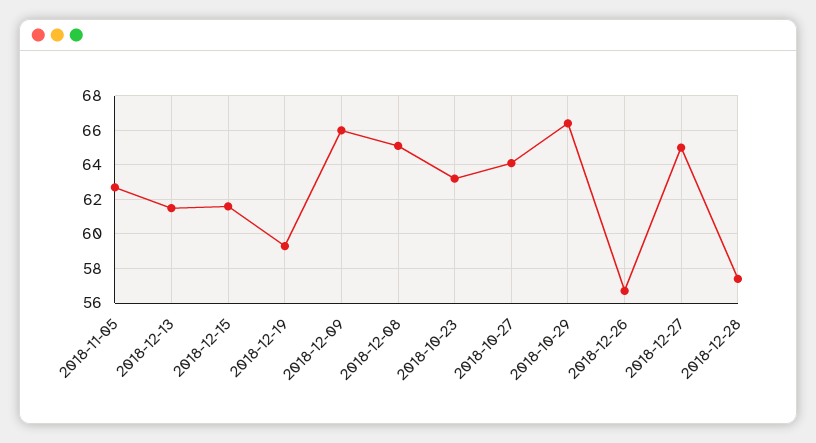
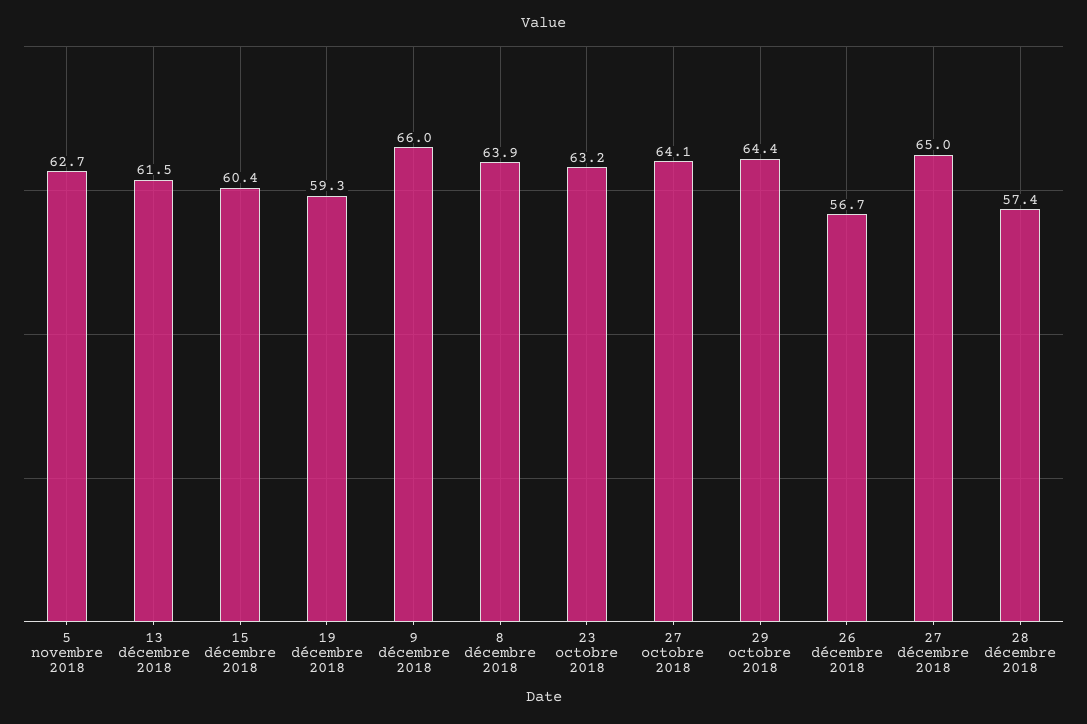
2018-12-15: 61.5 -> 60.4
2018-12-08: 65 -> 63.9
2018-10-29: 66.5 -> 64.4

